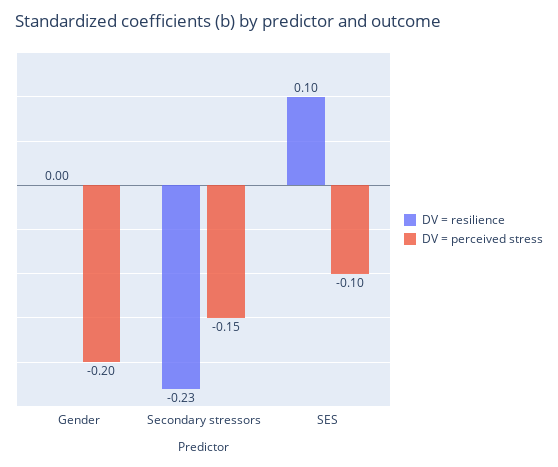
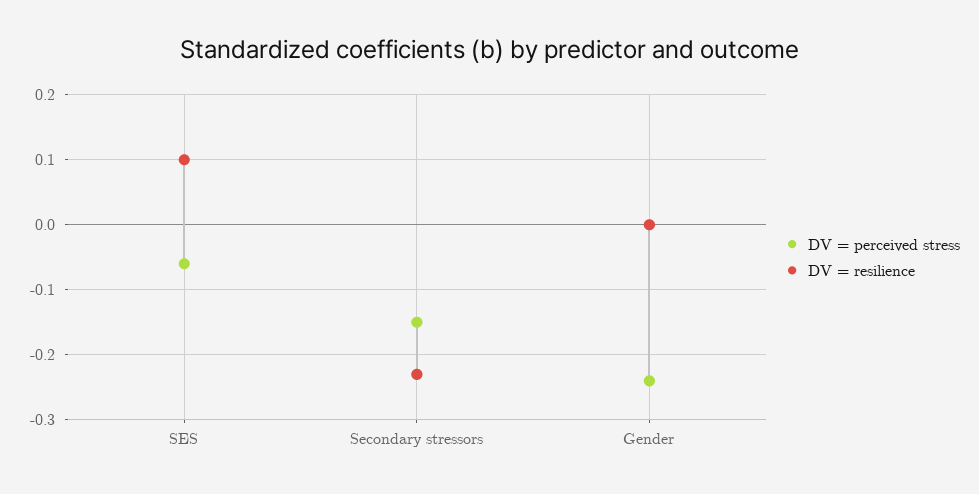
DV = perceived stress, Gender: -0.2 -> -0.24
DV = perceived stress, SES: -0.1 -> -0.06

